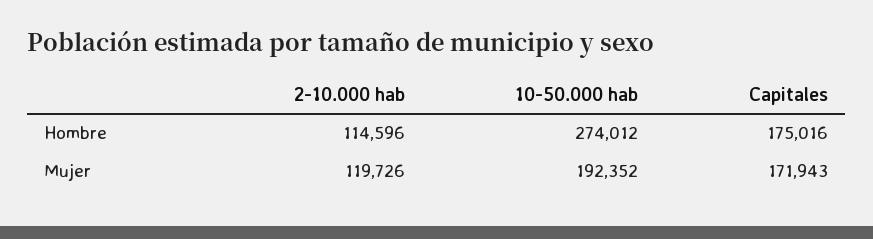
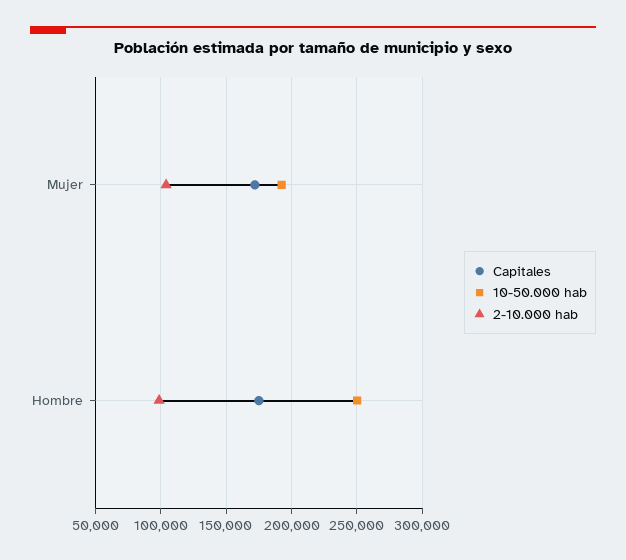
2-10.000 hab, Hombre: 114596 -> 100000
10-50.000 hab, Hombre: 274012 -> 250000
2-10.000 hab, Mujer: 119726 -> 105000

